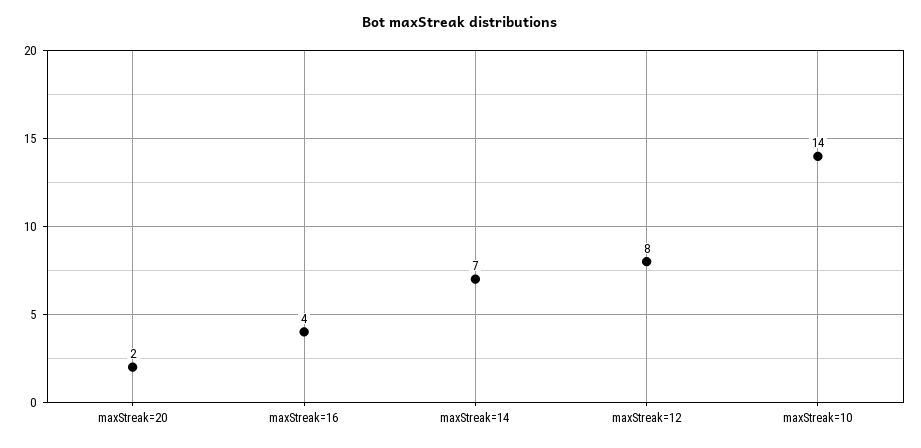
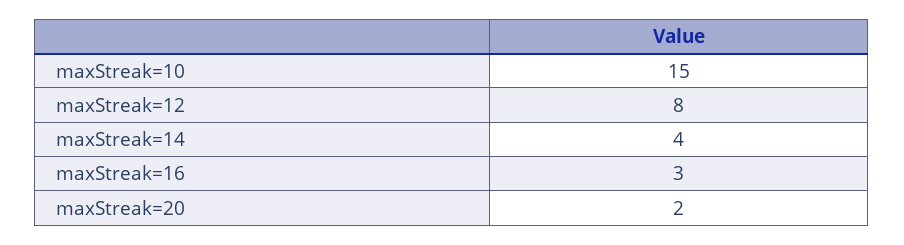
maxStreak=16: 4 -> 3
maxStreak=14: 7 -> 4
maxStreak=10: 14 -> 15

